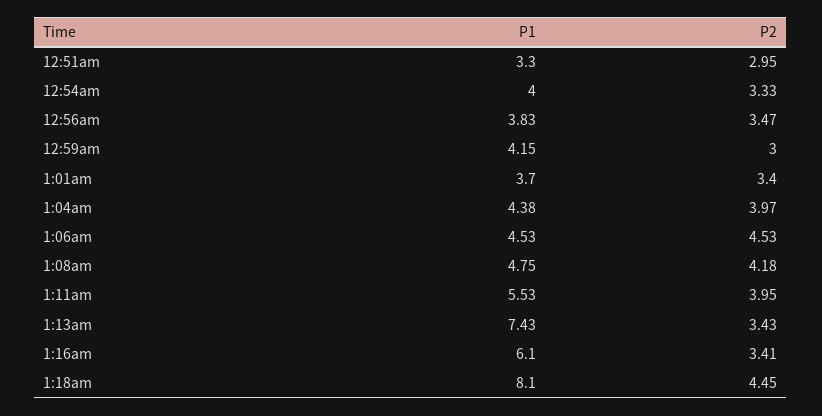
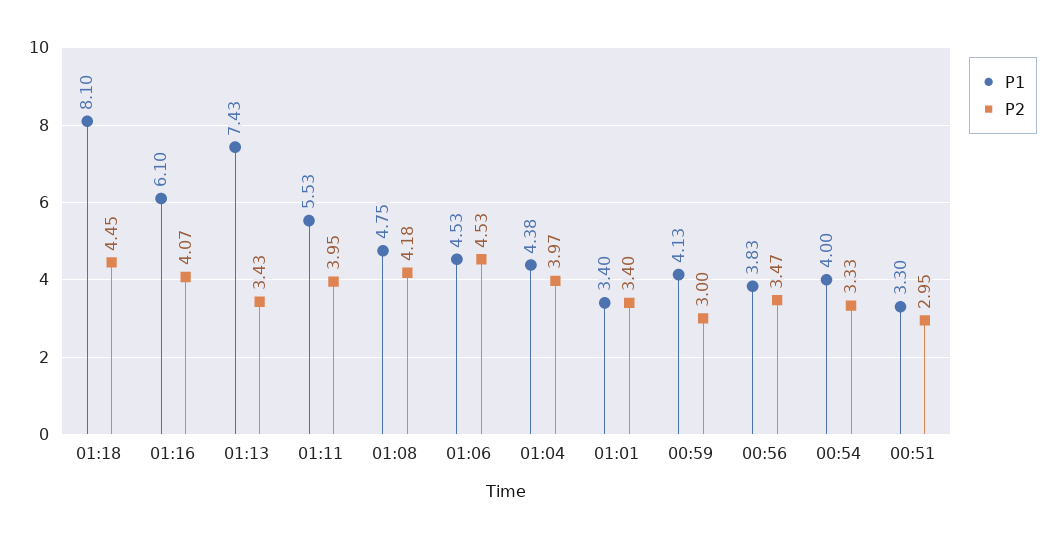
P1, 12:59am: 4.15 -> 4.13
P1, 1:01am: 3.7 -> 3.4
P2, 1:16am: 3.41 -> 4.07

